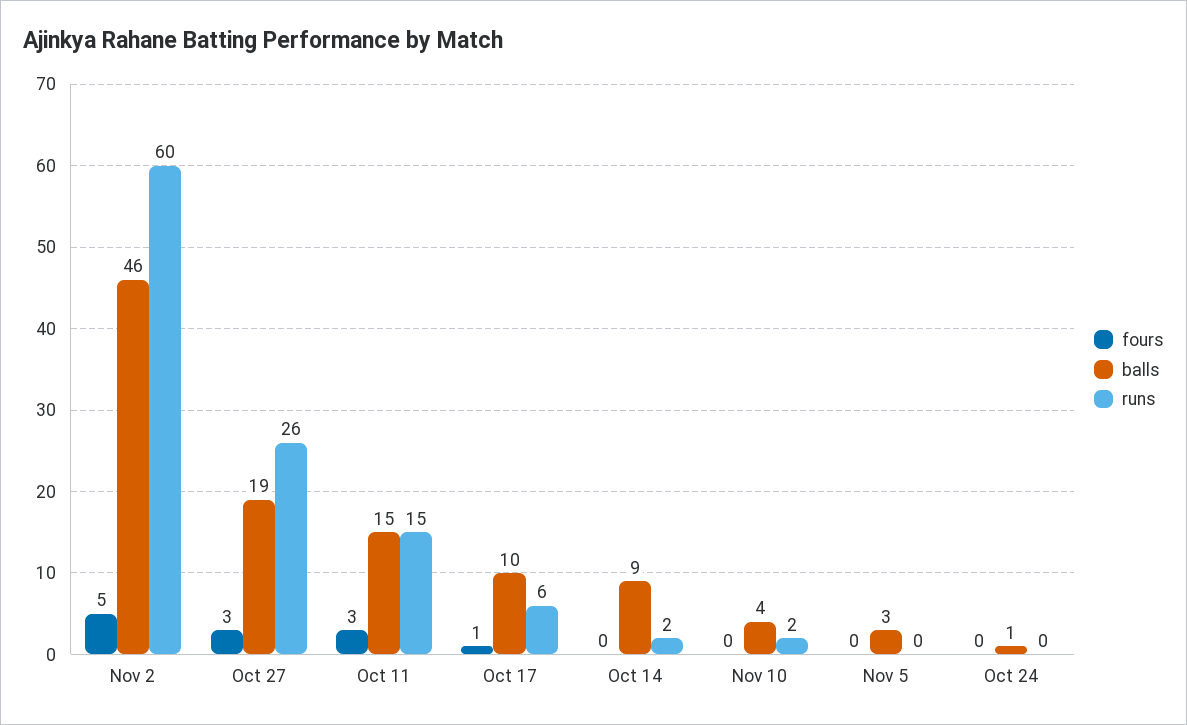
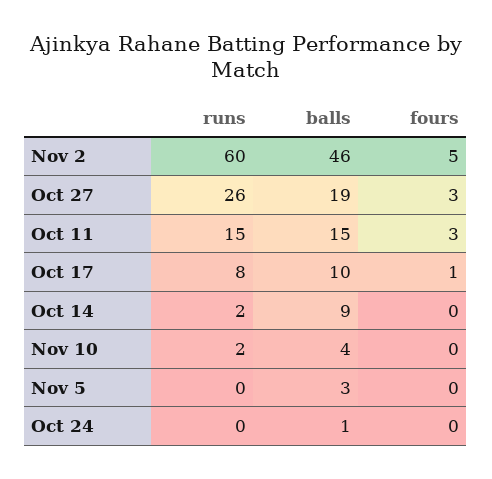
runs, Oct 17: 6 -> 8

